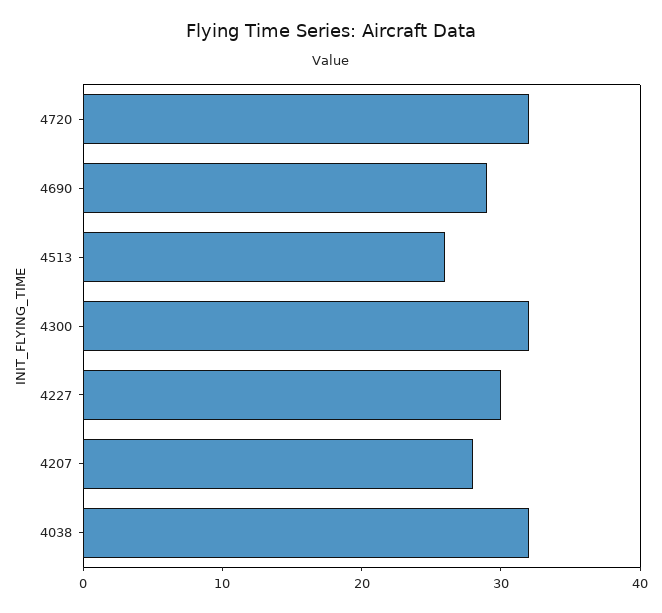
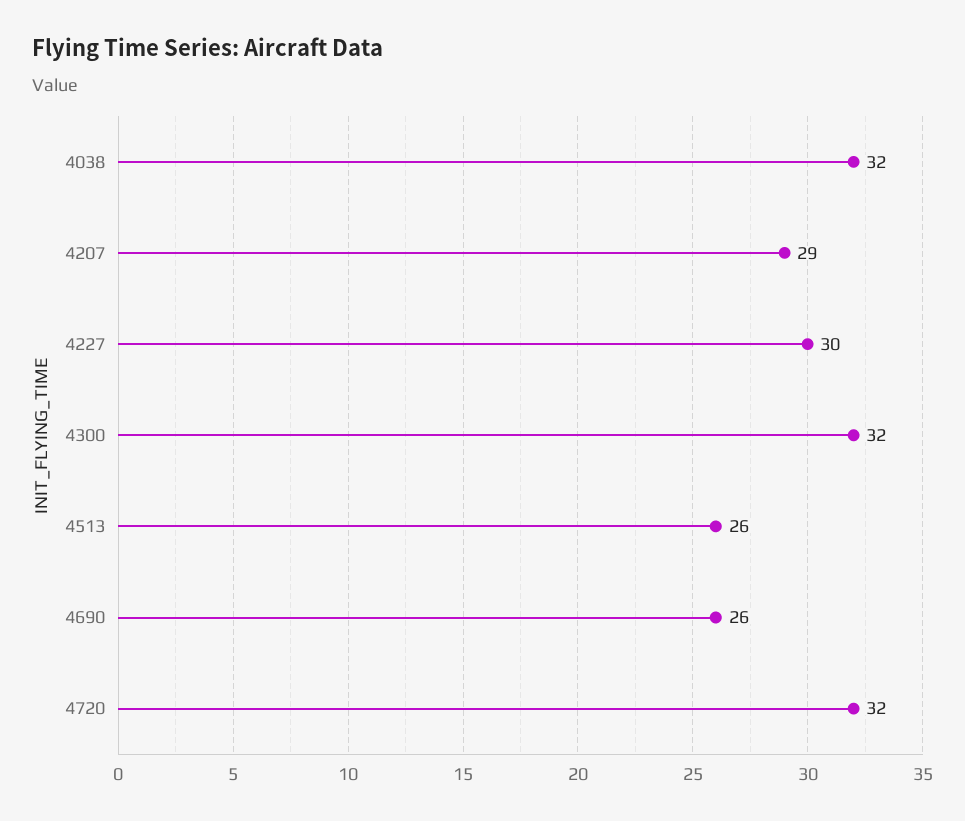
4690: 29 -> 26
4207: 28 -> 29

